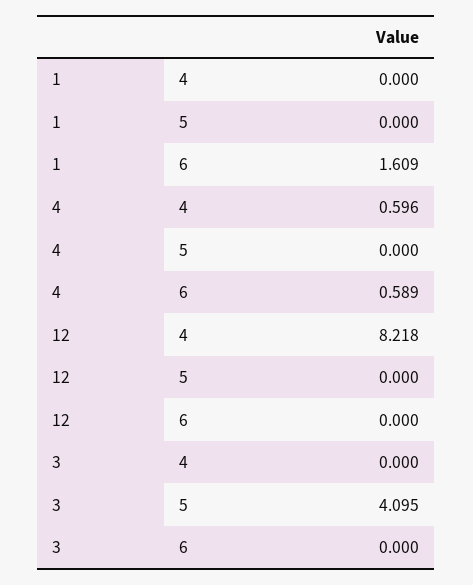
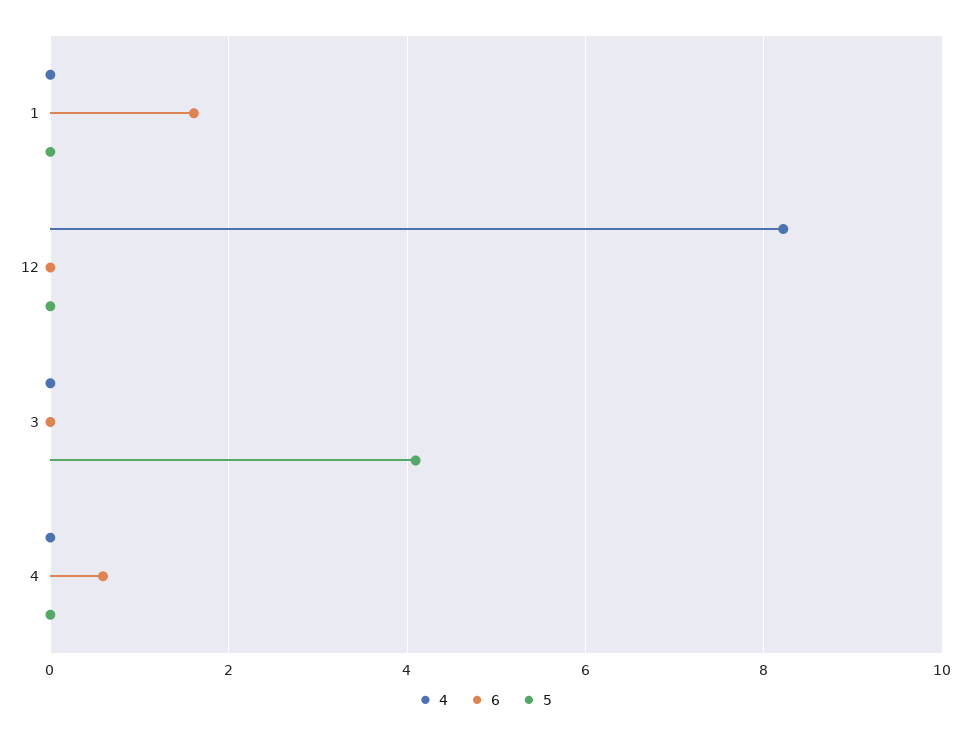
4, 4: 0.596 -> 0

